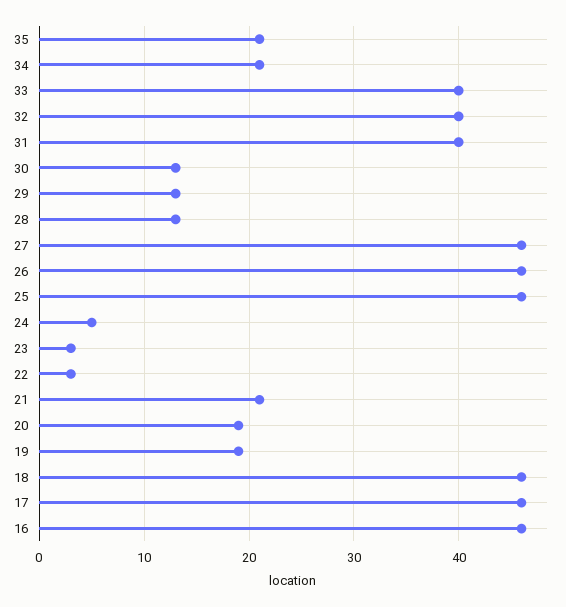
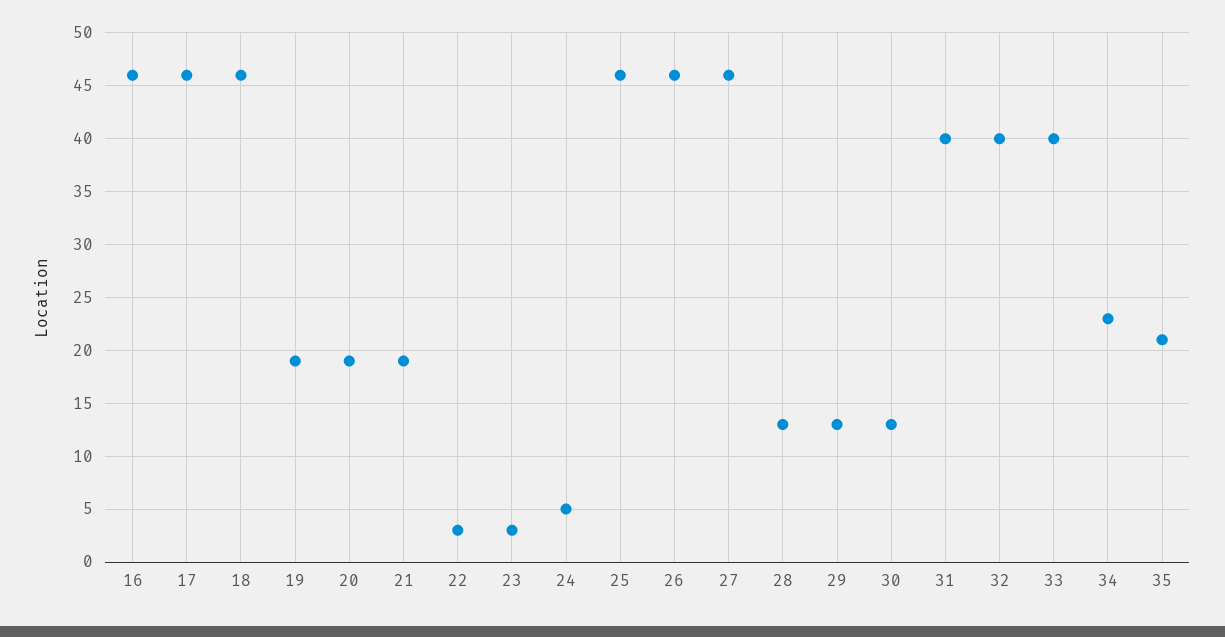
34: 21 -> 23
21: 21 -> 19

